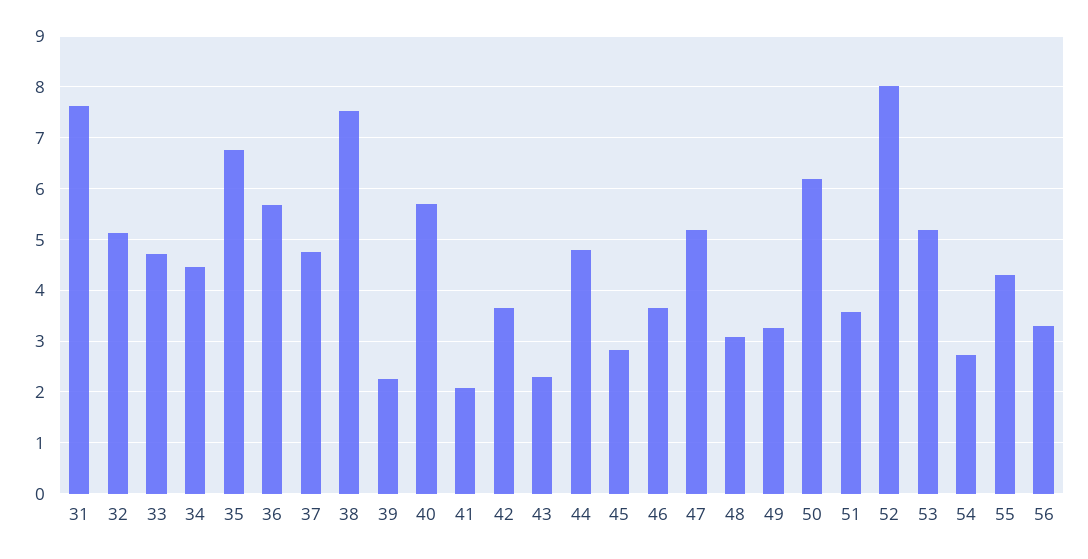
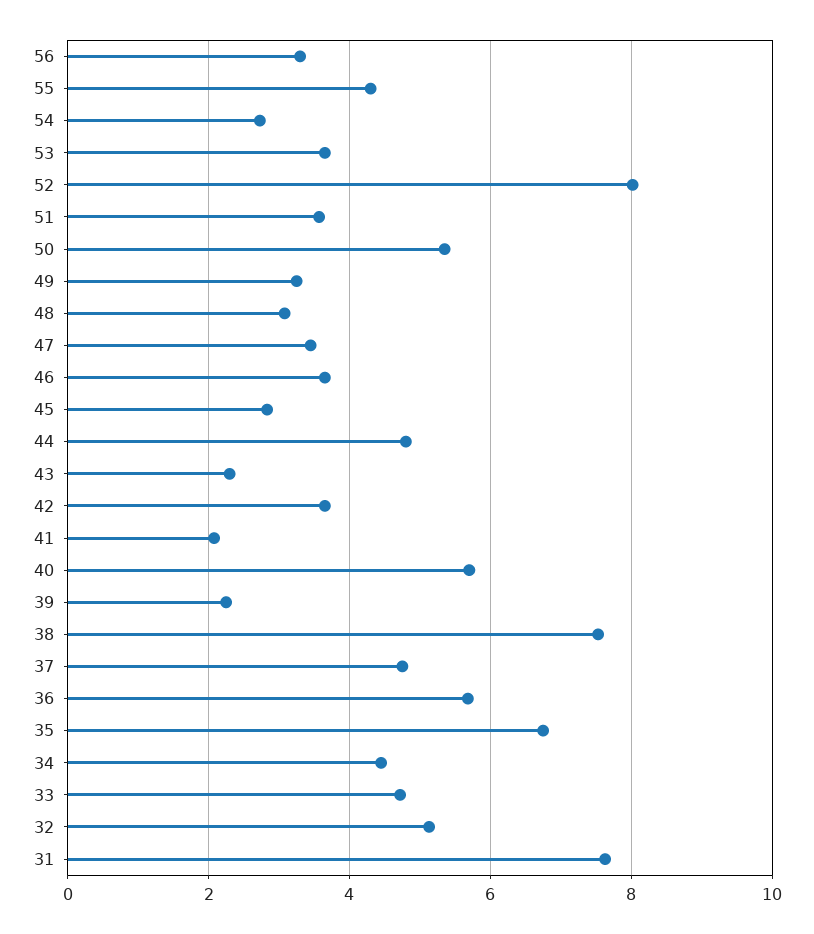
47: 5.2 -> 3.4
50: 6.2 -> 5.4
53: 5.2 -> 3.6

